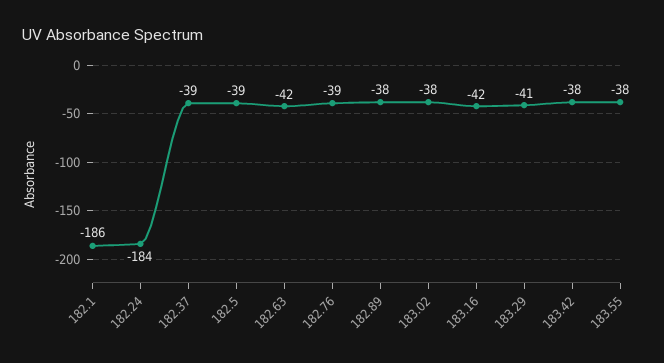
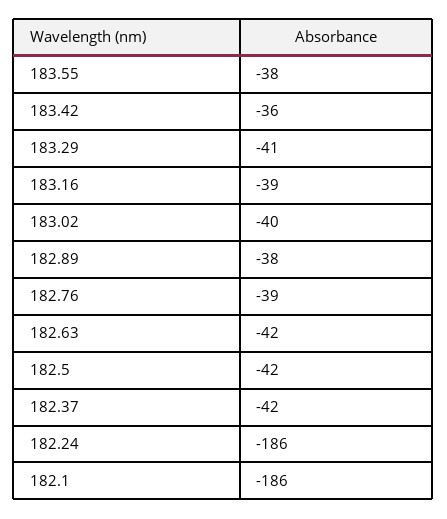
182.24: -184 -> -186
182.37: -39 -> -42
182.5: -39 -> -42
183.02: -38 -> -40
183.16: -42 -> -39
183.42: -38 -> -36

